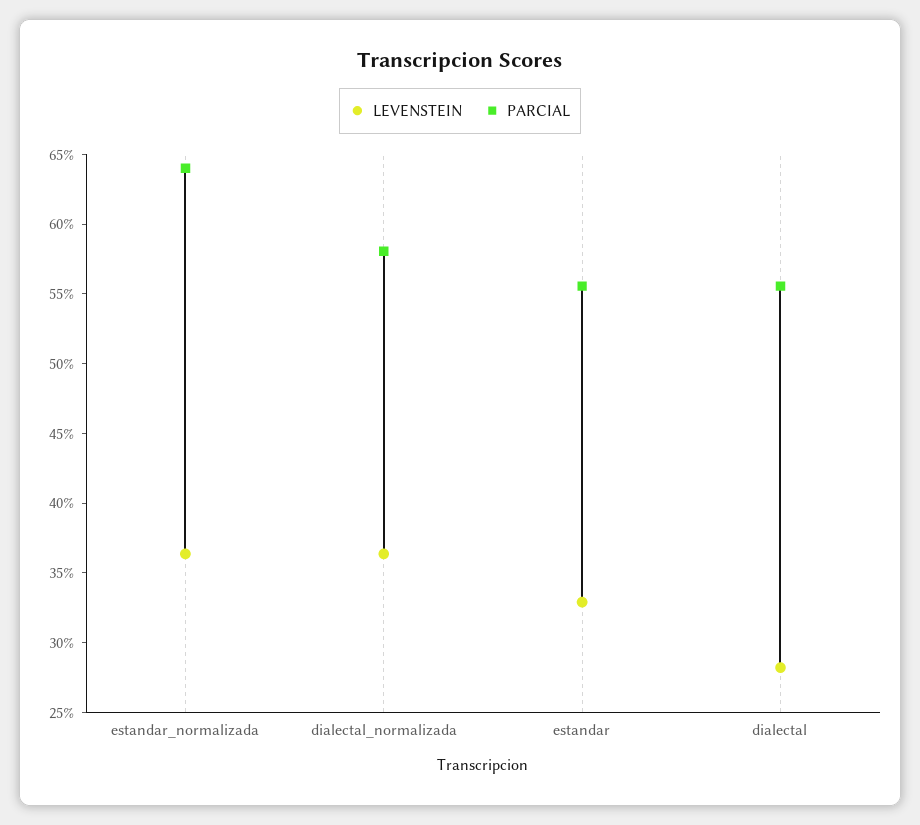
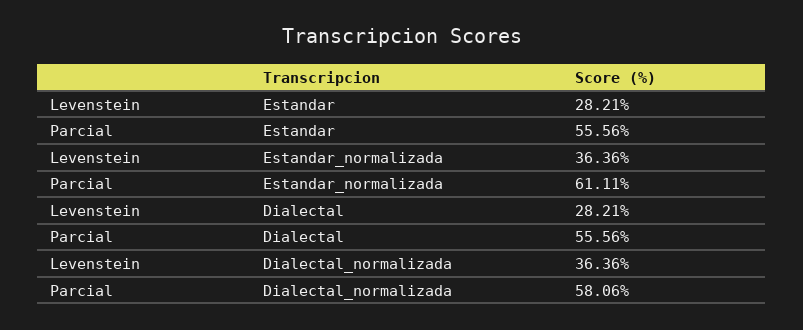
PARCIAL, estandar_normalizada: 64 -> 61.11
LEVENSTEIN, estandar: 33 -> 28.21

